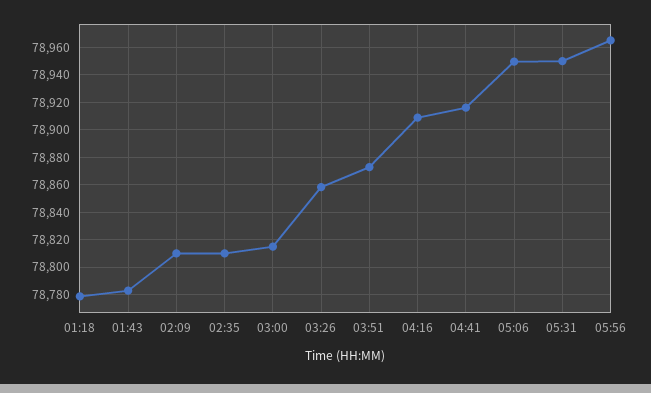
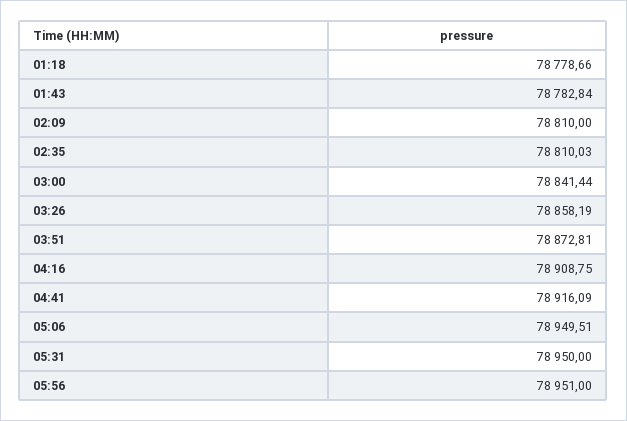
03:00: 78815 -> 78841.44
05:56: 78965 -> 78951

